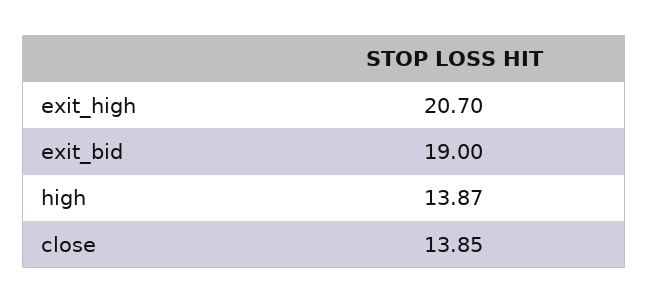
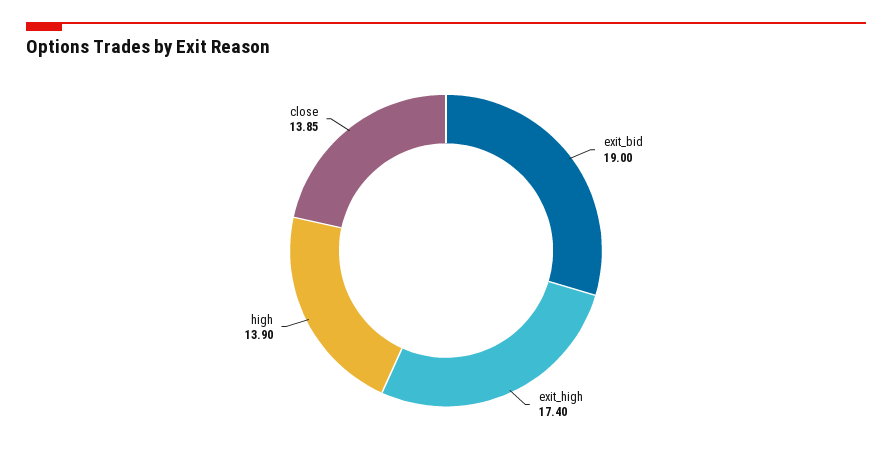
exit_high: 20.7 -> 17.4
high: 13.87 -> 13.9

